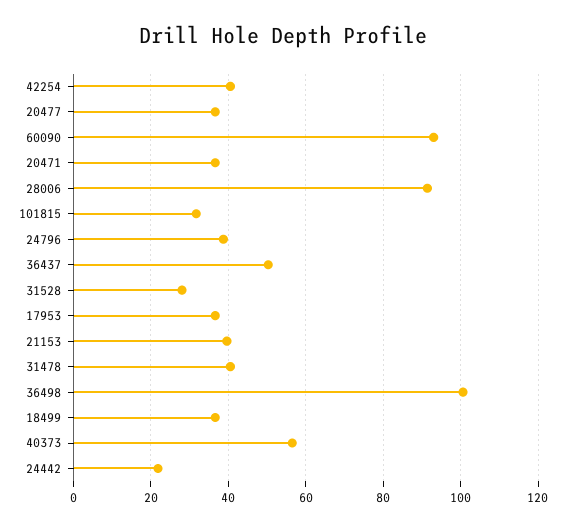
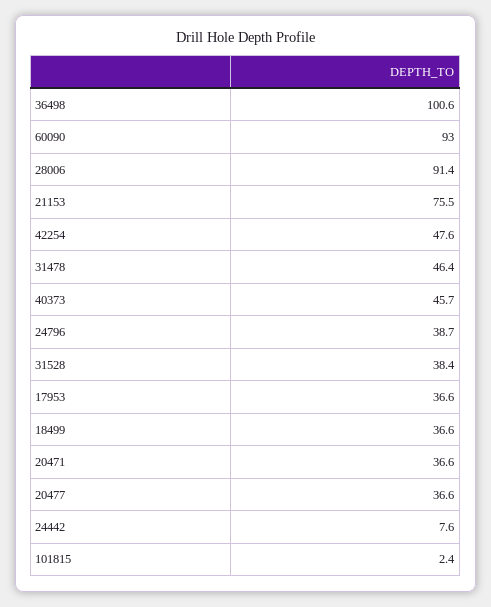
42254: 40 -> 47.6
101815: 32 -> 2.4
36437: 50 -> none
31528: 28 -> 38.4
21153: 40 -> 75.5
31478: 40 -> 46.4
40373: 56 -> 45.7
24442: 22 -> 7.6

